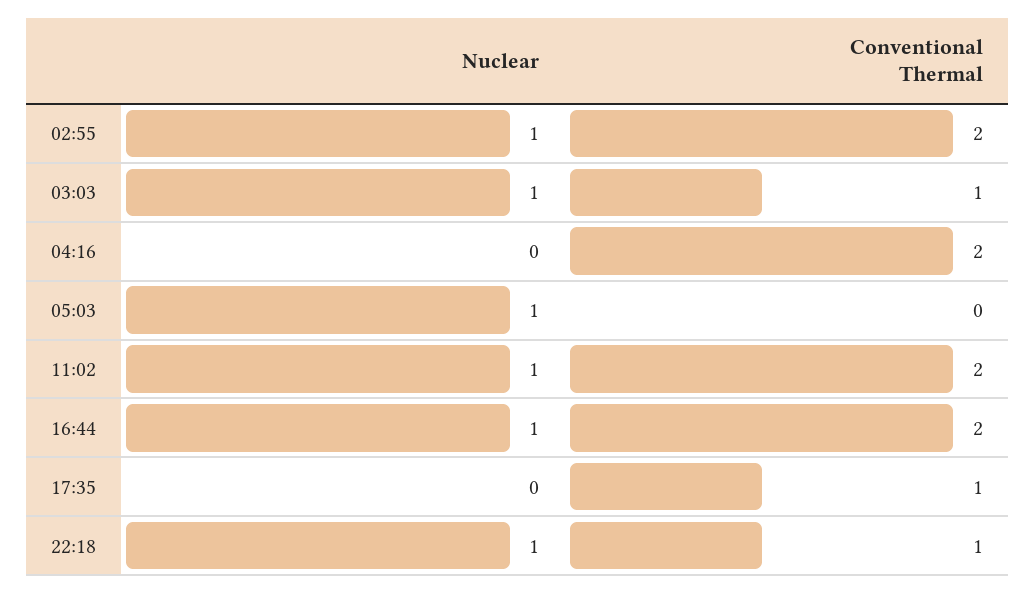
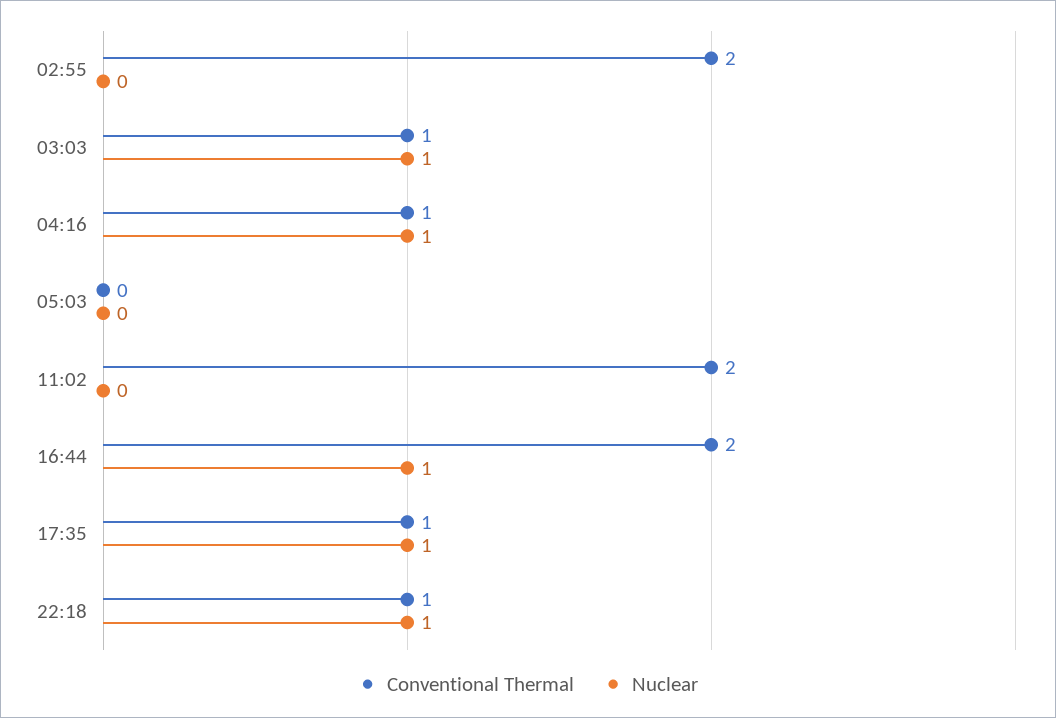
Nuclear, 02:55: 1 -> 0
Nuclear, 04:16: 0 -> 1
Conventional Thermal, 04:16: 2 -> 1
Nuclear, 05:03: 1 -> 0
Nuclear, 11:02: 1 -> 0
Nuclear, 17:35: 0 -> 1

